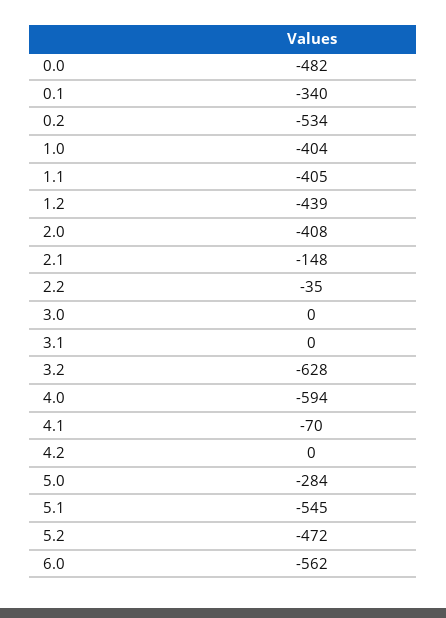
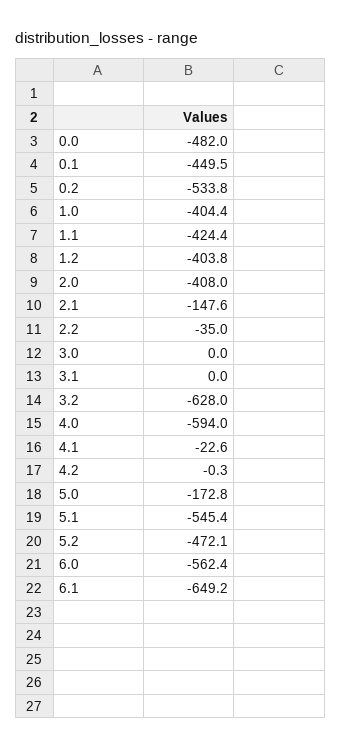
0.1: -340 -> -449.5
1.1: -405 -> -424.4
1.2: -439 -> -403.8
4.1: -70 -> -22.6
5.0: -284 -> -172.8
6.1: none -> -649.2

